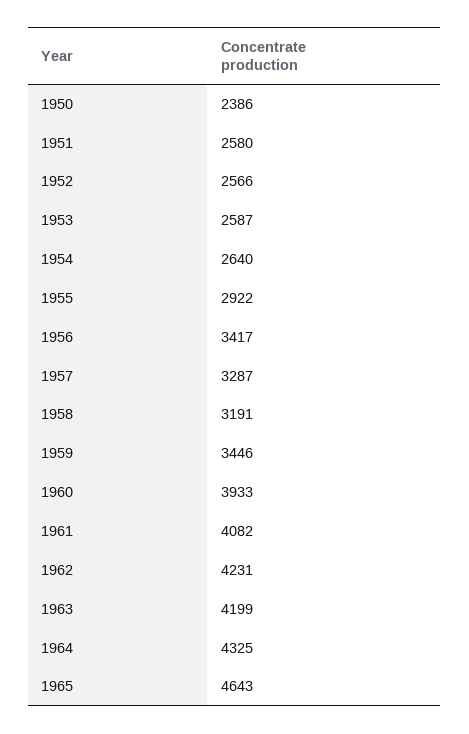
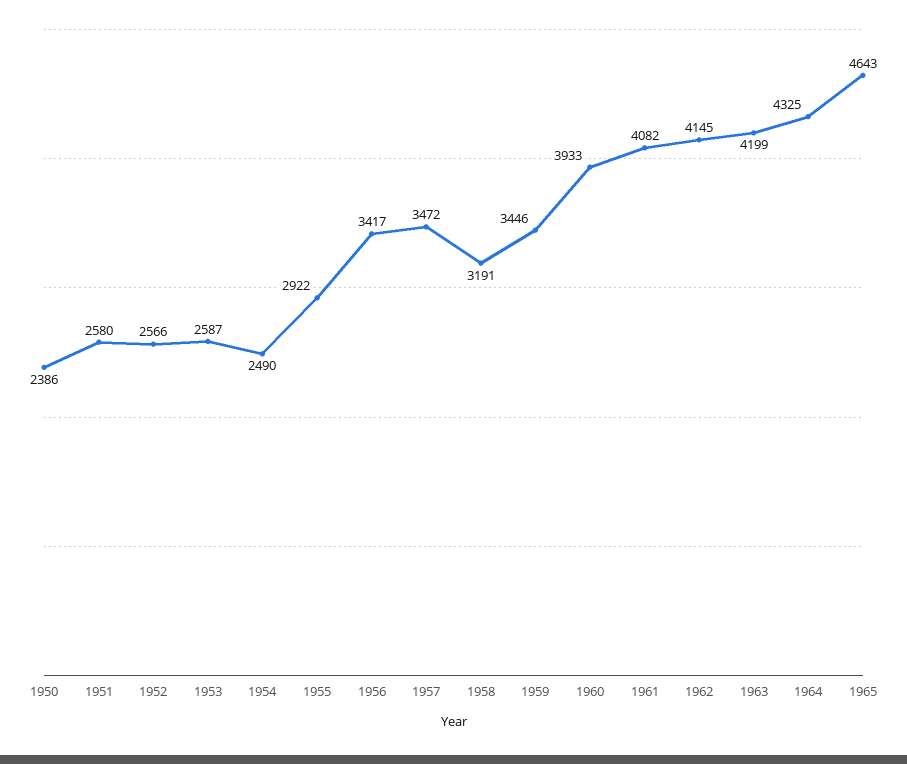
1954: 2640 -> 2490
1957: 3287 -> 3472
1962: 4231 -> 4145

